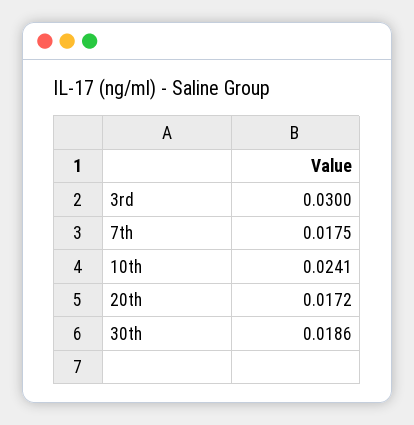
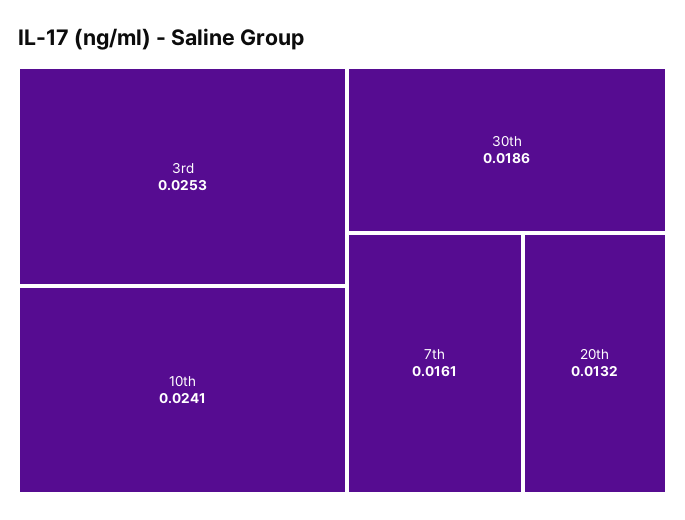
3rd: 0.03 -> 0.0253
7th: 0.0175 -> 0.0161
20th: 0.0172 -> 0.0132

